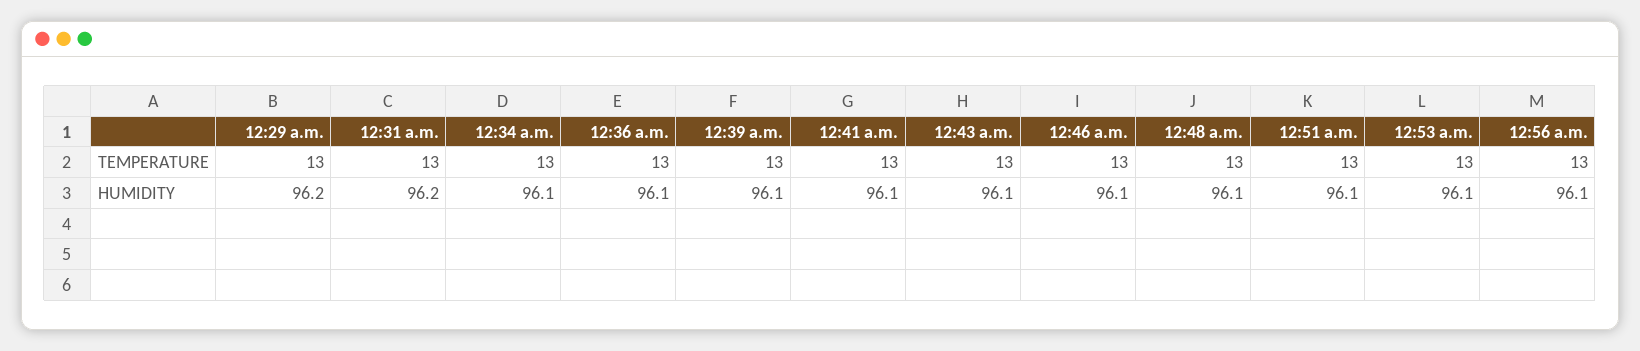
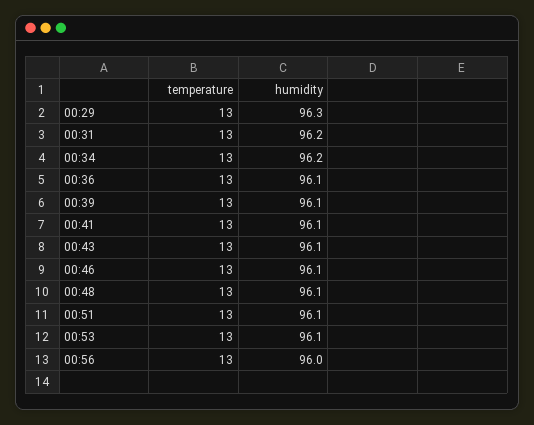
12:29 a.m., HUMIDITY: 96.2 -> 96.3
12:34 a.m., HUMIDITY: 96.1 -> 96.2
12:56 a.m., HUMIDITY: 96.1 -> 96

